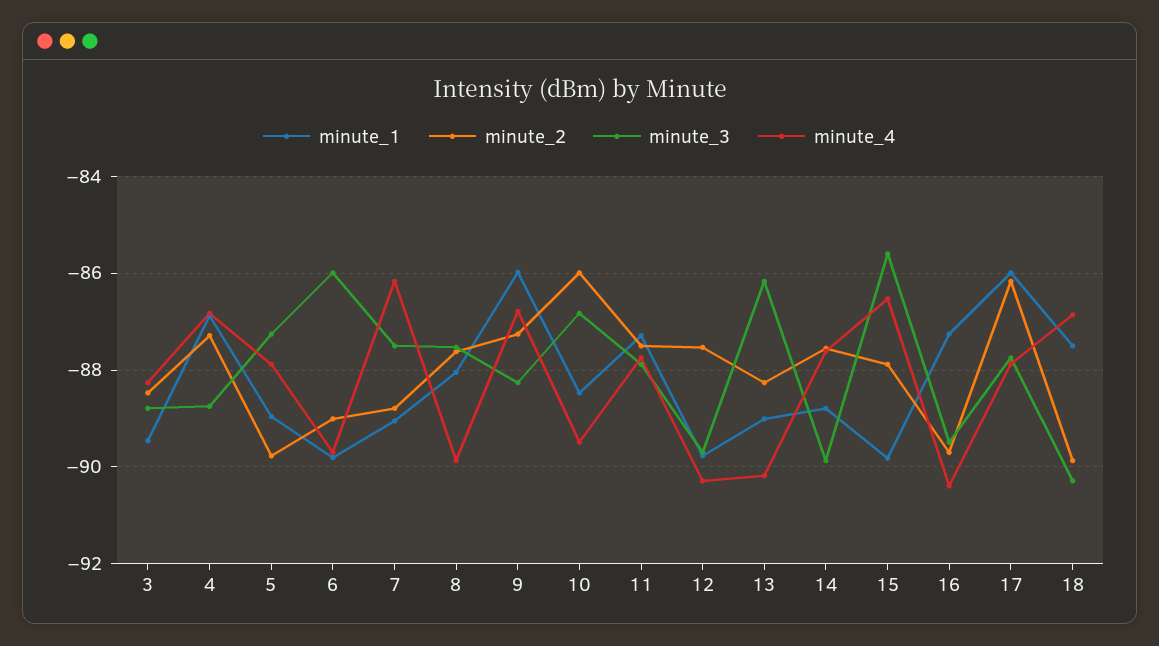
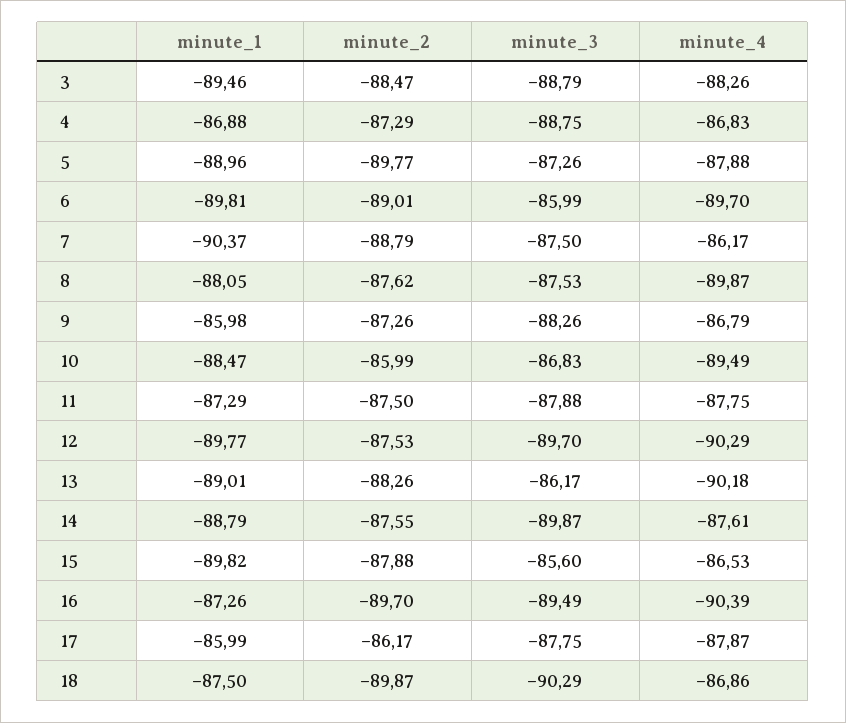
minute_1, 7: -89 -> -90.37

